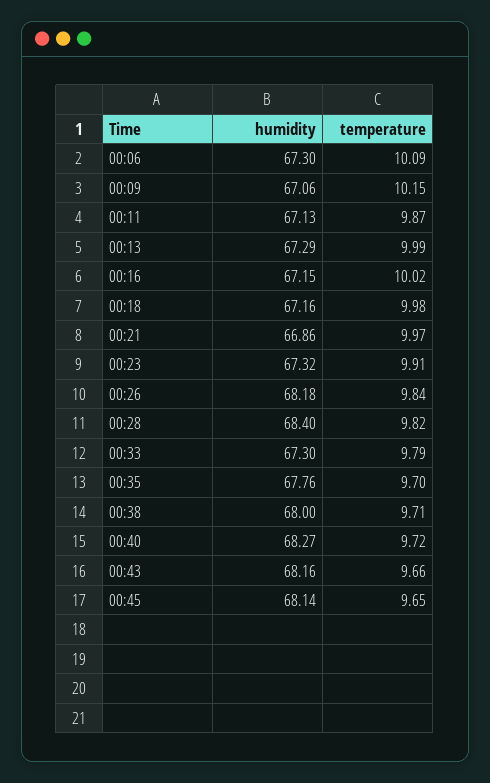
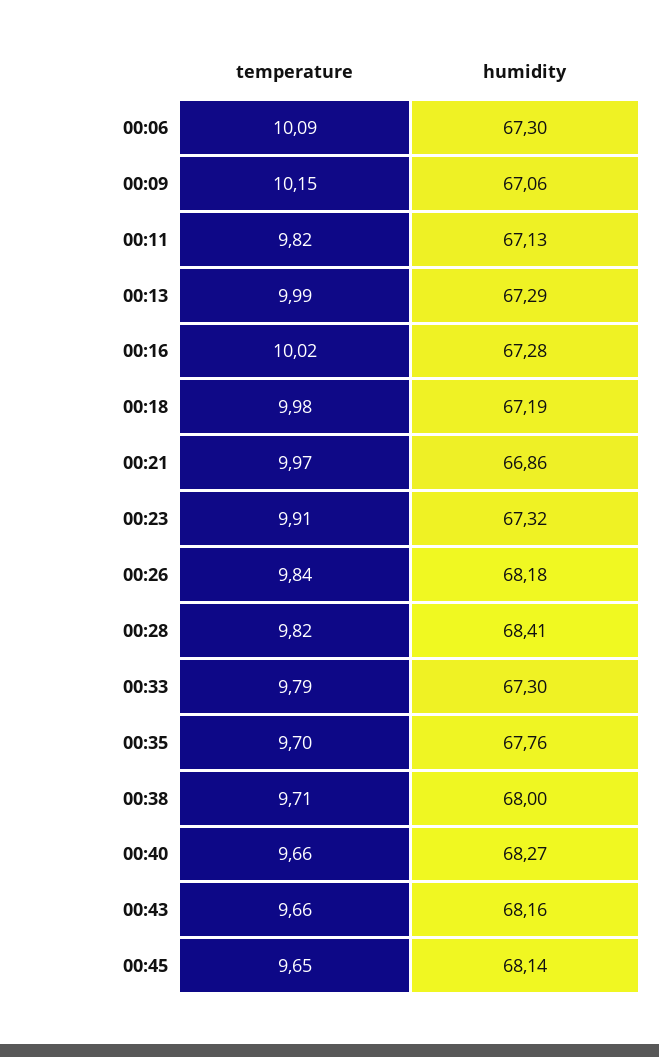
temperature, 00:11: 9.87 -> 9.82
humidity, 00:16: 67.15 -> 67.28
humidity, 00:18: 67.16 -> 67.19
humidity, 00:28: 68.4 -> 68.41
temperature, 00:40: 9.72 -> 9.66

